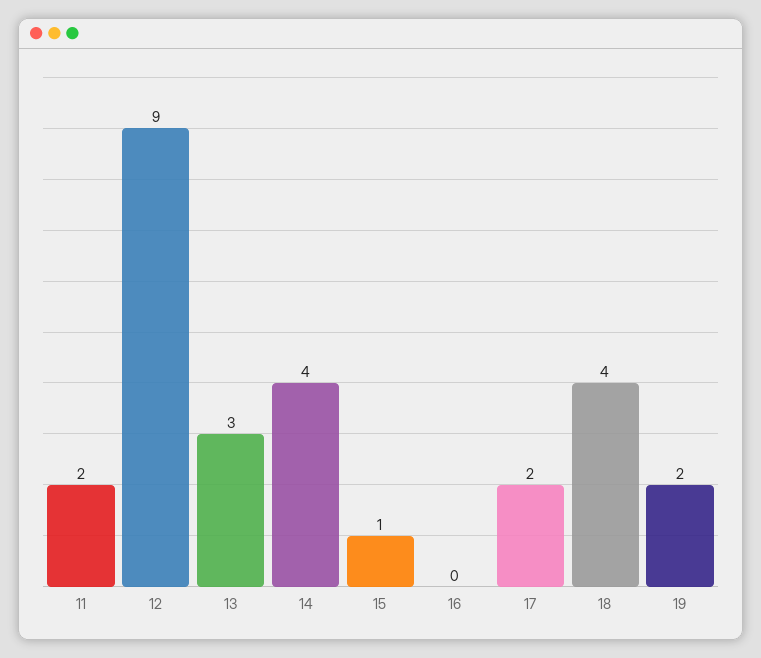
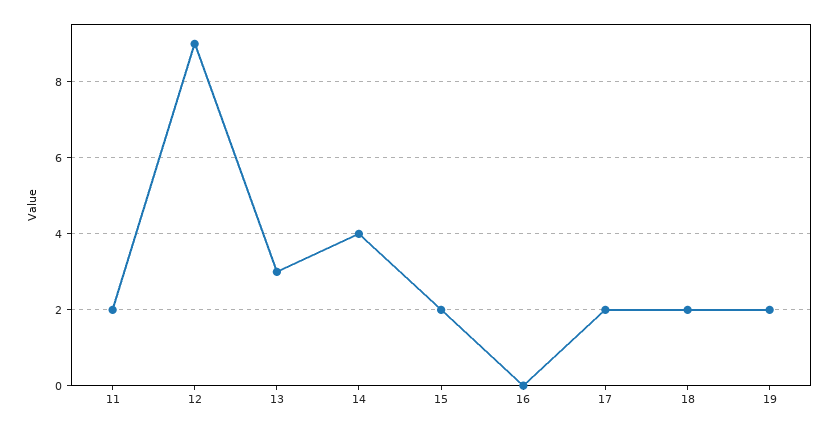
15: 1 -> 2
18: 4 -> 2

